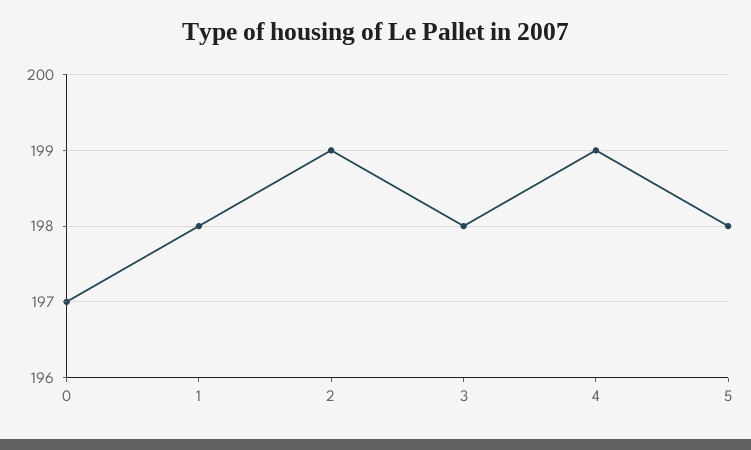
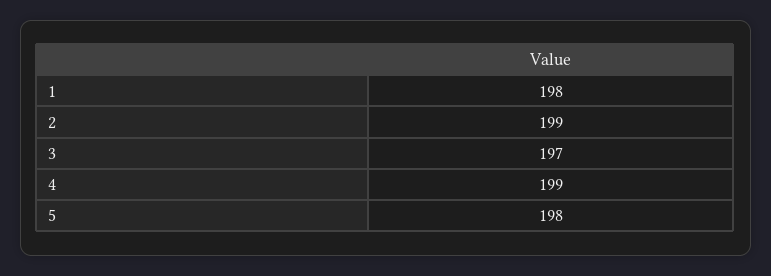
0: 197 -> none
3: 198 -> 197

